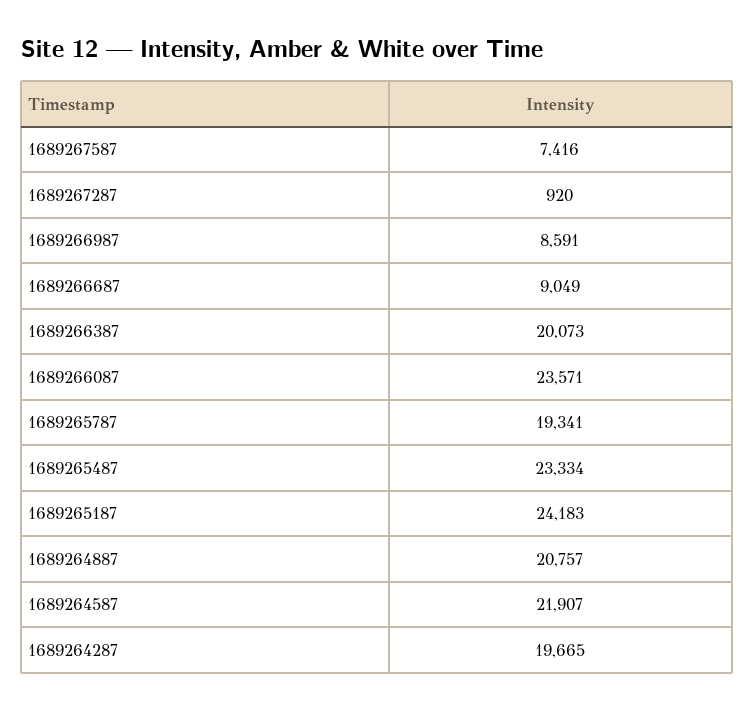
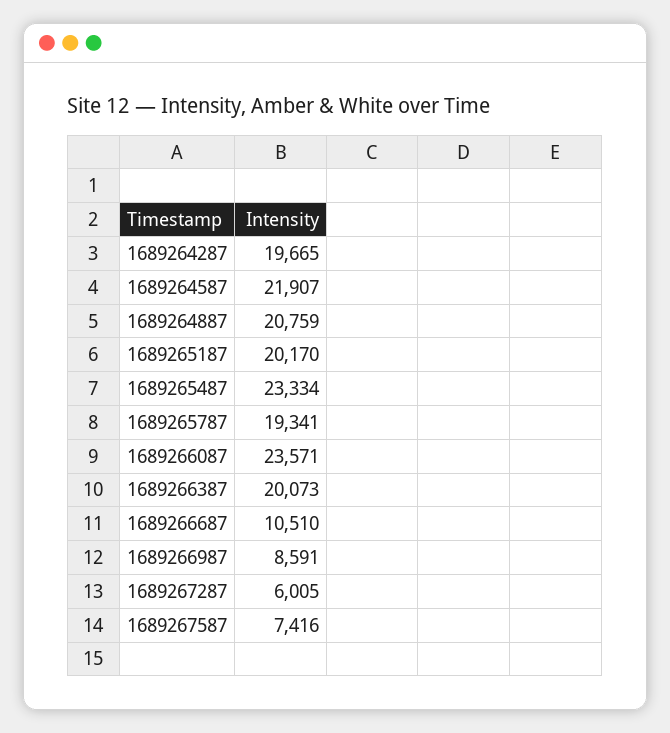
1689267287: 920 -> 6005
1689266687: 9049 -> 10510
1689265187: 24183 -> 20170
1689264887: 20757 -> 20759

